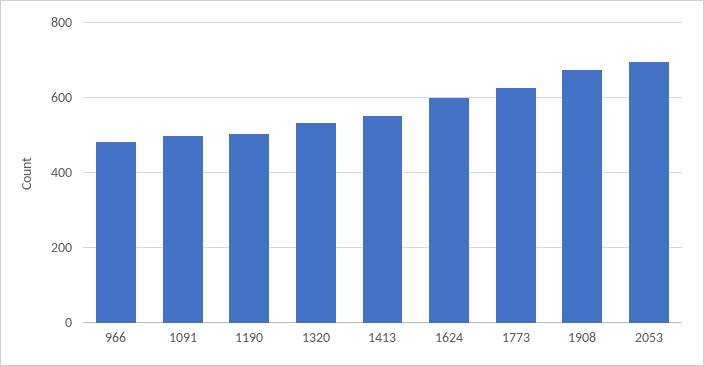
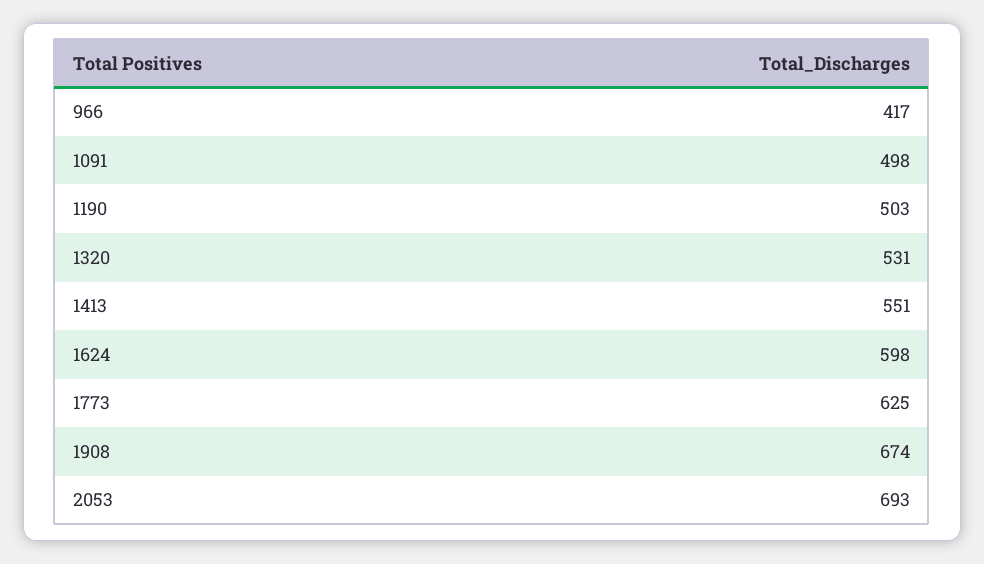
966: 480 -> 417

